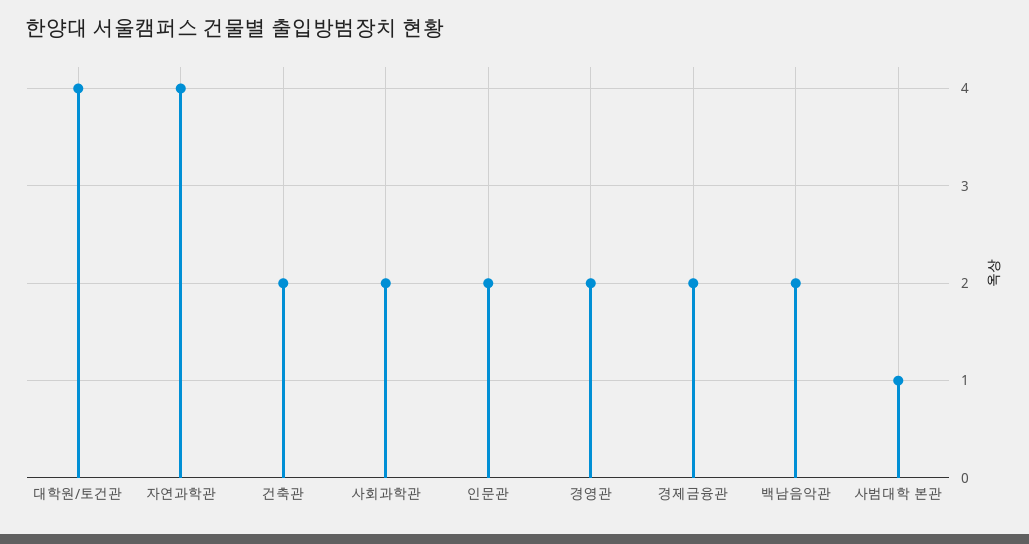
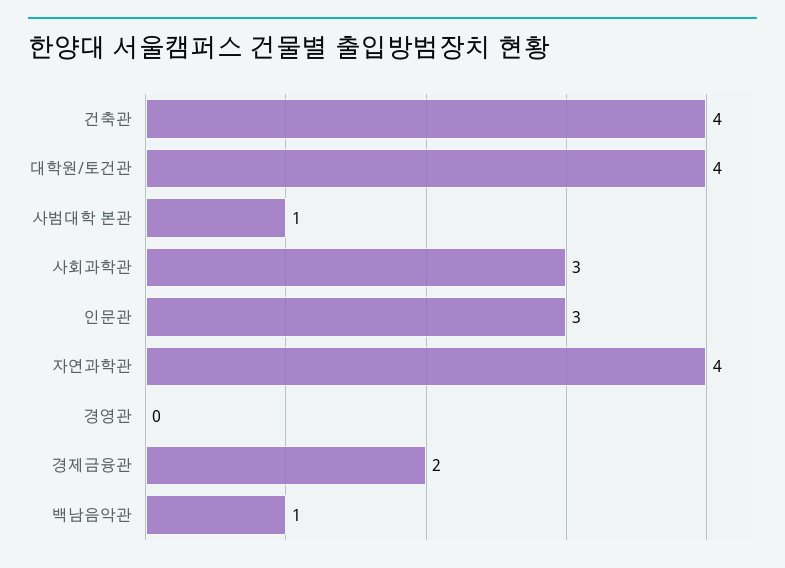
건축관: 2 -> 4
사회과학관: 2 -> 3
인문관: 2 -> 3
경영관: 2 -> 0
백남음악관: 2 -> 1

